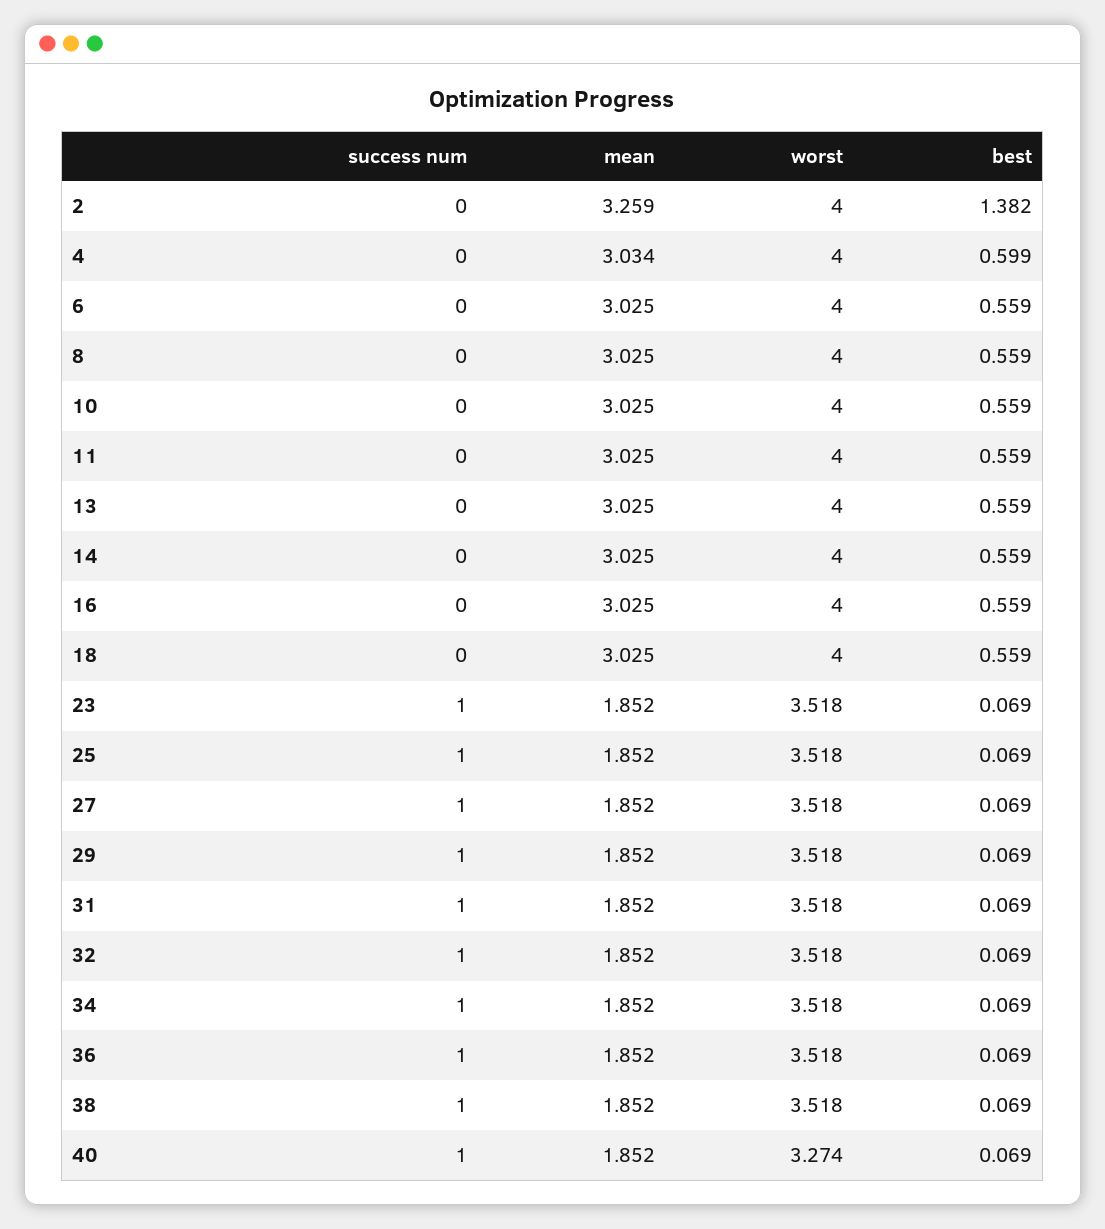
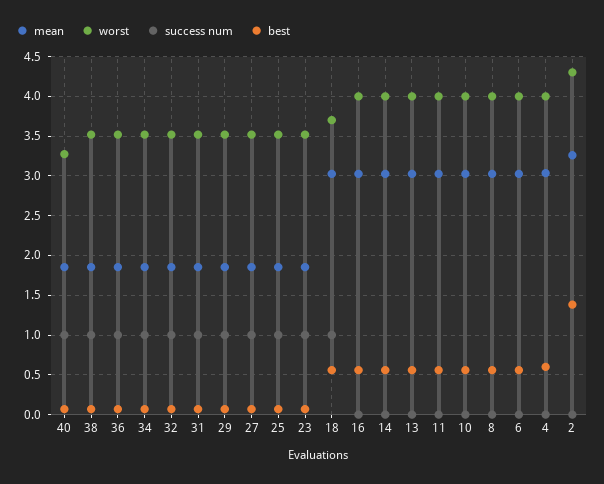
worst, 2: 4 -> 4.3
success num, 18: 0 -> 1
worst, 18: 4 -> 3.7

